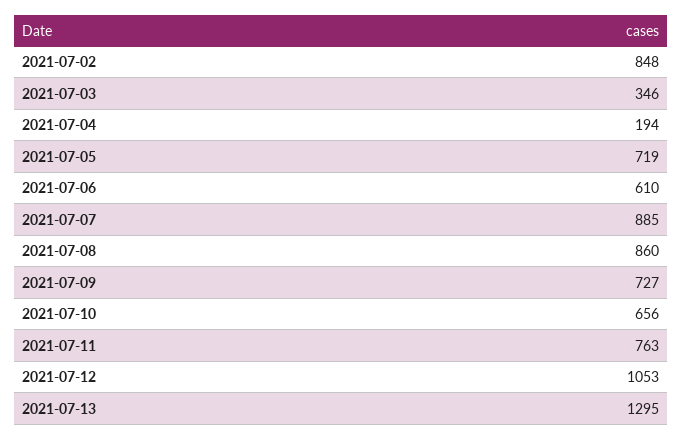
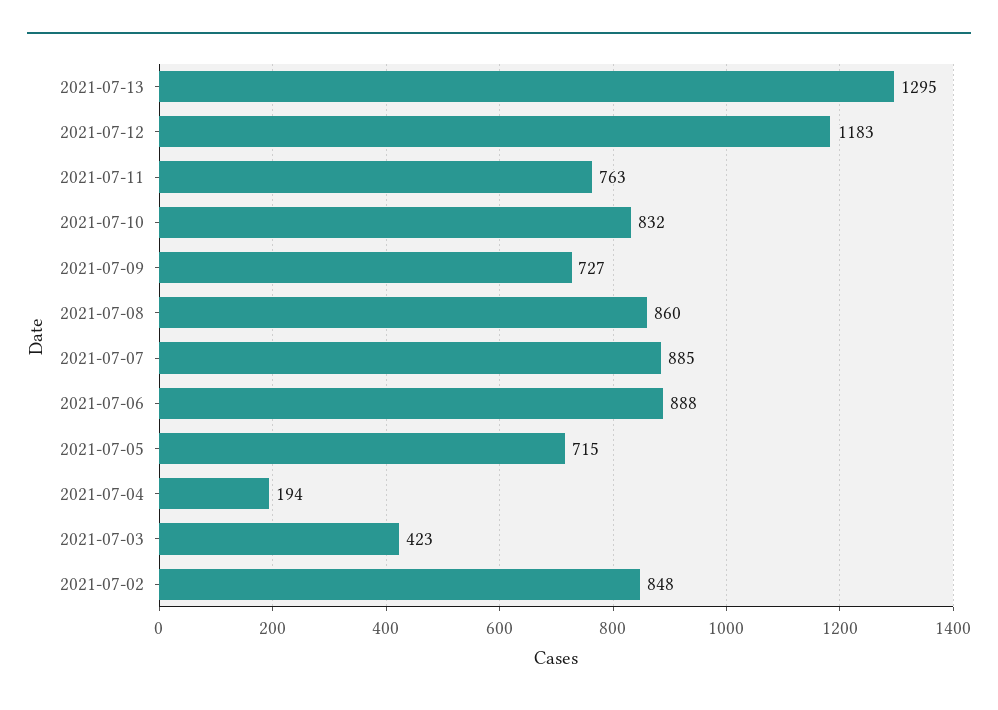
2021-07-03: 346 -> 423
2021-07-05: 719 -> 715
2021-07-06: 610 -> 888
2021-07-10: 656 -> 832
2021-07-12: 1053 -> 1183

